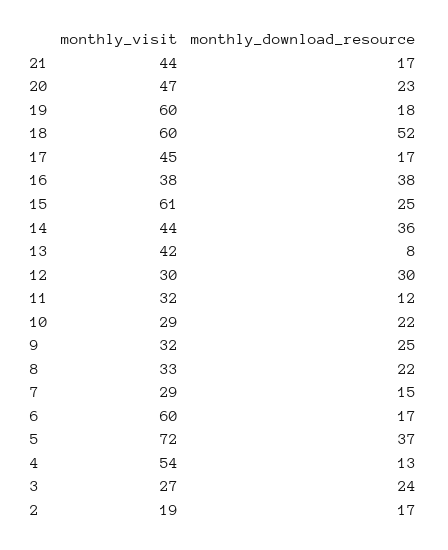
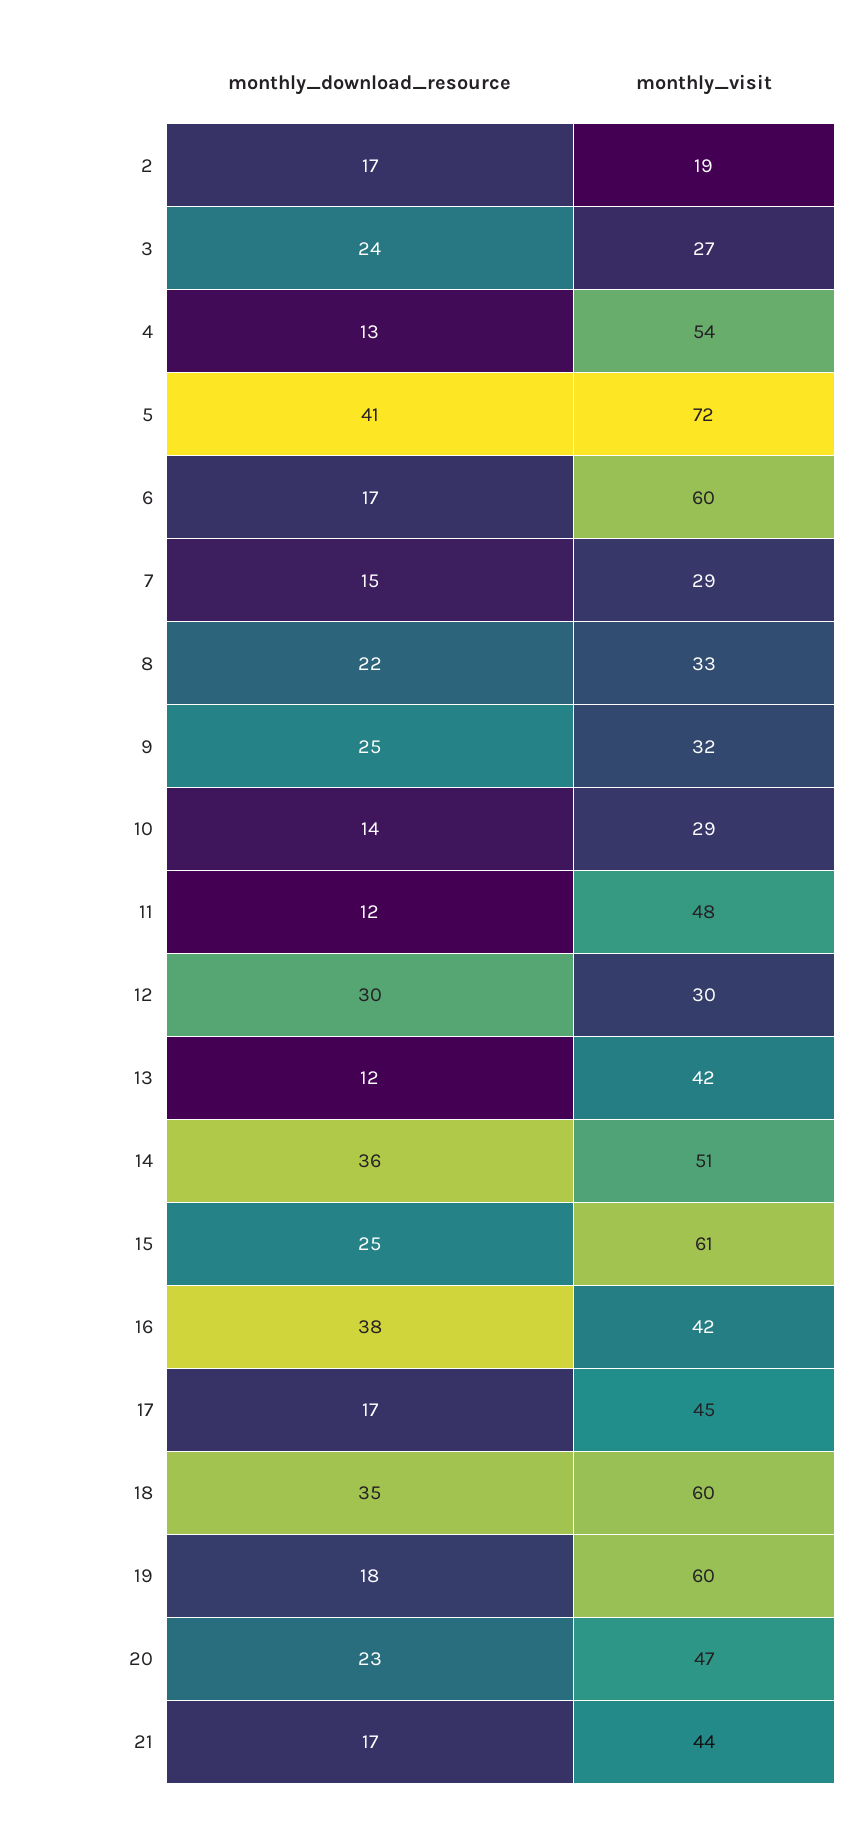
monthly_download_resource, 18: 52 -> 35
monthly_visit, 16: 38 -> 42
monthly_visit, 14: 44 -> 51
monthly_download_resource, 13: 8 -> 12
monthly_visit, 11: 32 -> 48
monthly_download_resource, 10: 22 -> 14
monthly_download_resource, 5: 37 -> 41

